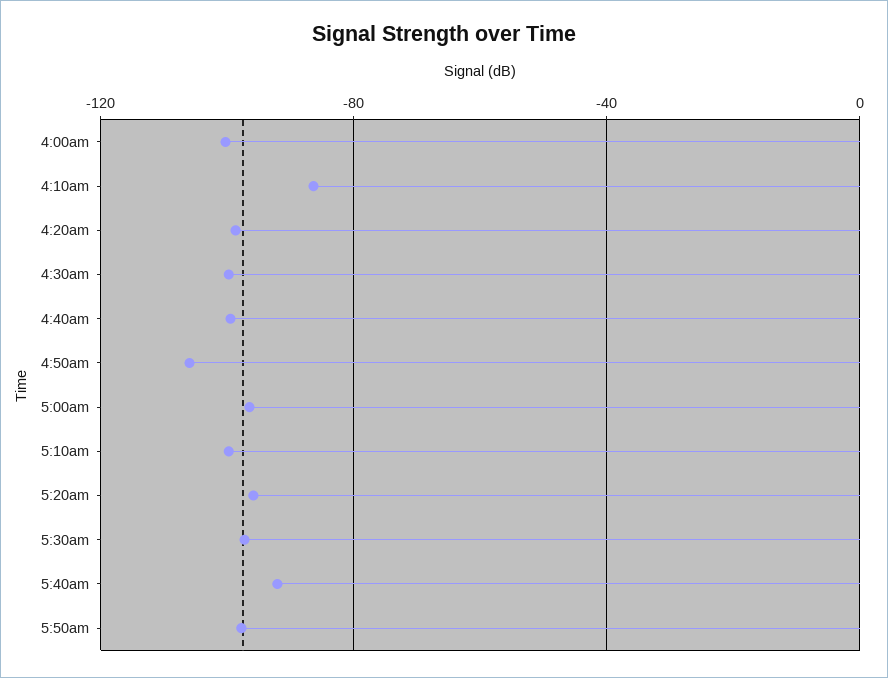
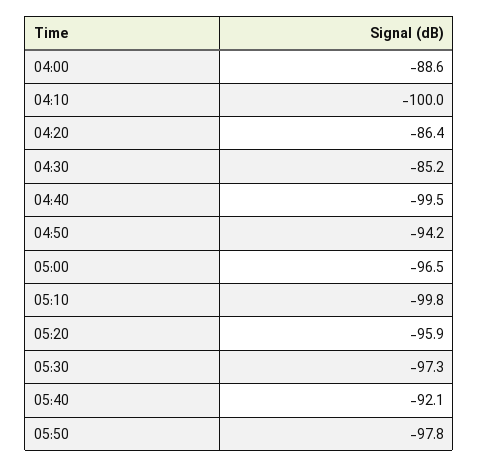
4:00am: -100 -> -88.6
4:10am: -85 -> -100
4:20am: -100 -> -86.4
4:30am: -100 -> -85.2
4:50am: -105 -> -94.2

